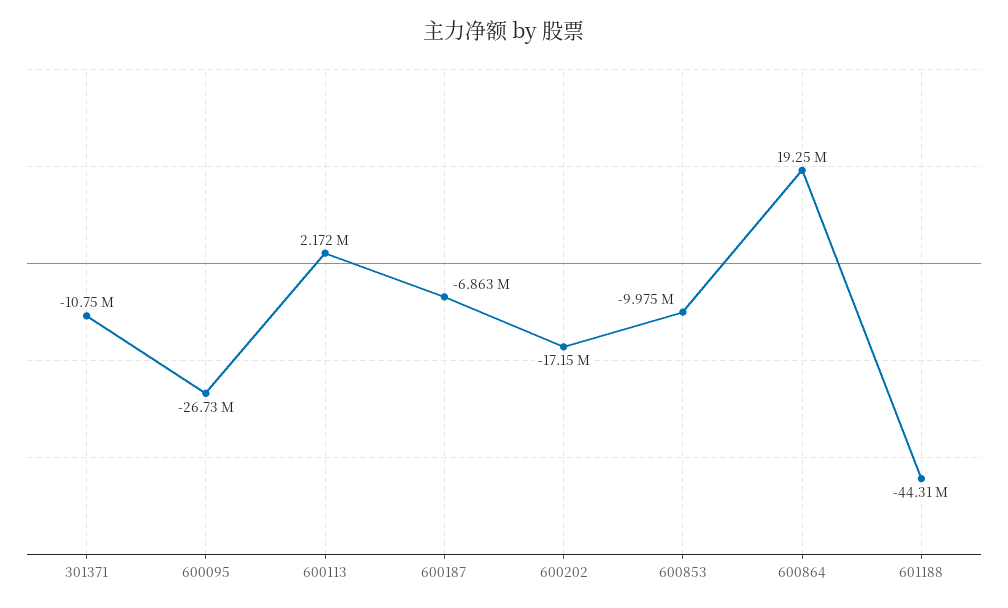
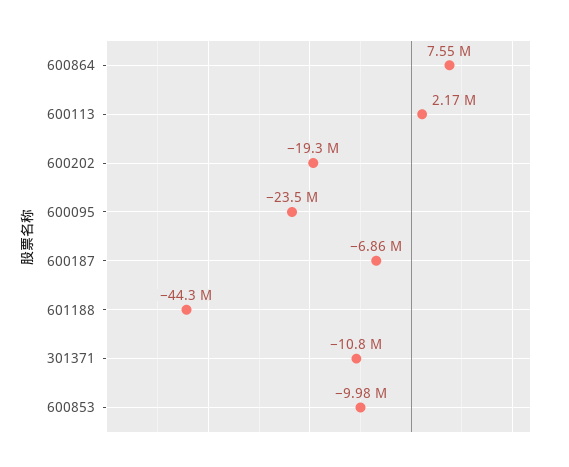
600095: -26730000 -> -23500000
600202: -17150000 -> -19300000
600864: 19250000 -> 7550000

